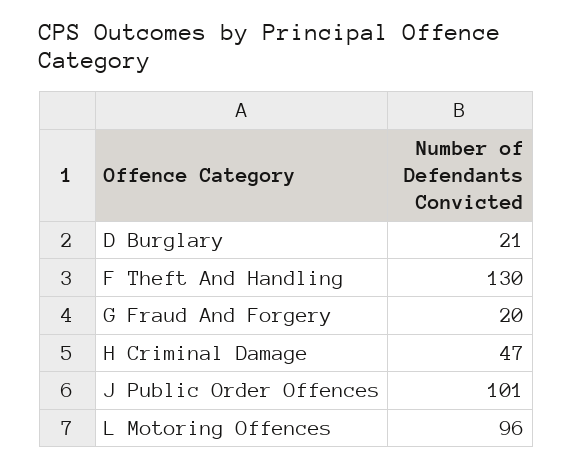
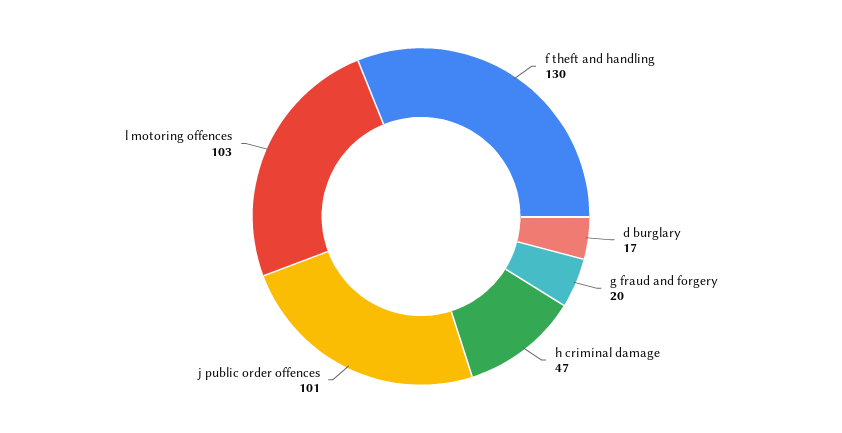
D Burglary: 21 -> 17
L Motoring Offences: 96 -> 103

